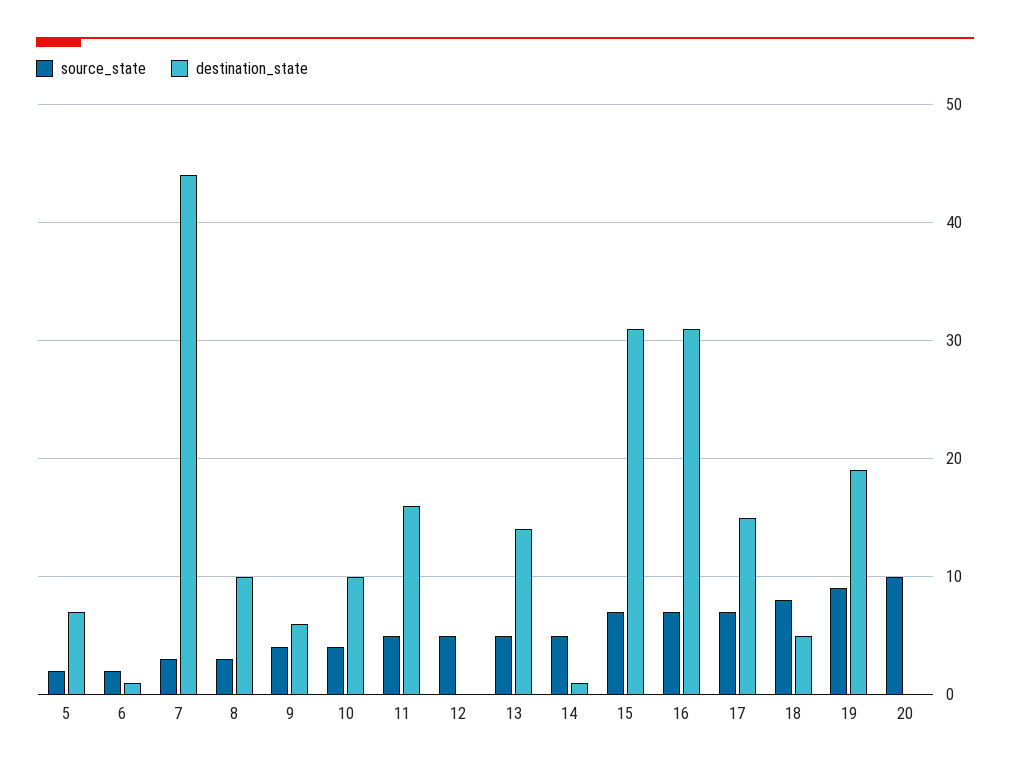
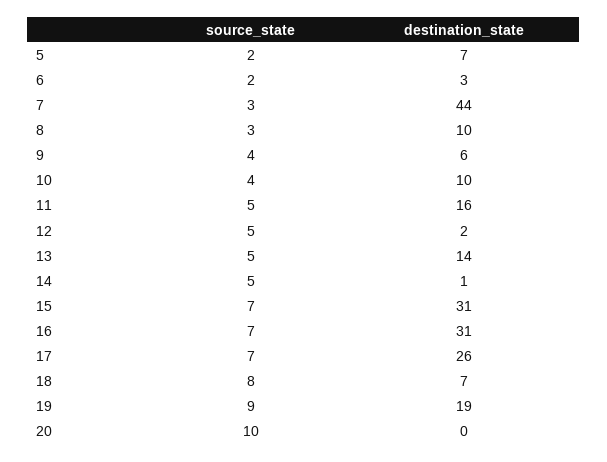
destination_state, 6: 1 -> 3
destination_state, 12: 0 -> 2
destination_state, 17: 15 -> 26
destination_state, 18: 5 -> 7

